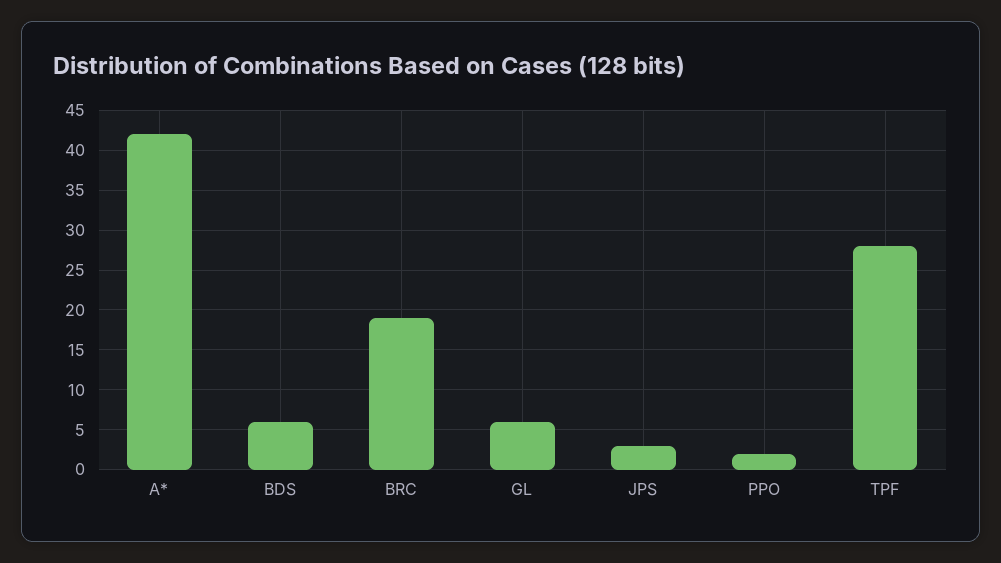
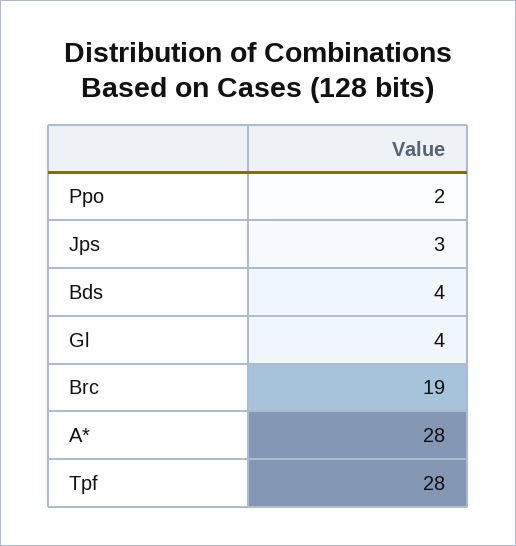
A*: 42 -> 28
BDS: 6 -> 4
GL: 6 -> 4

